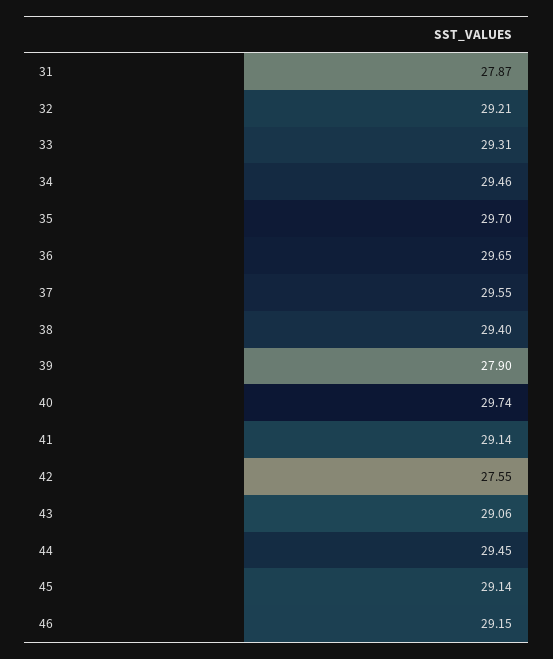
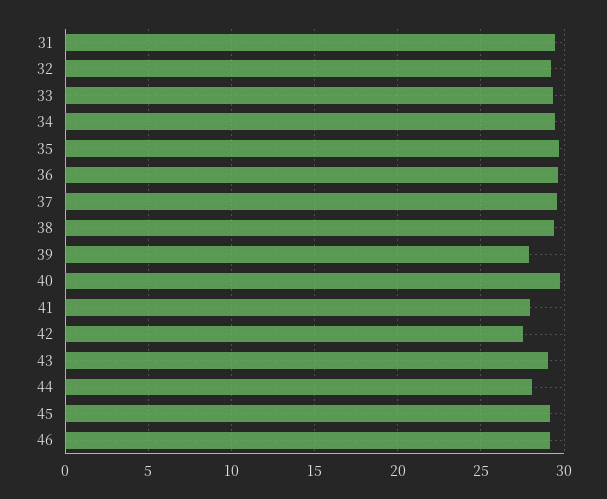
31: 27.87 -> 29.5
41: 29.14 -> 28
44: 29.45 -> 28

